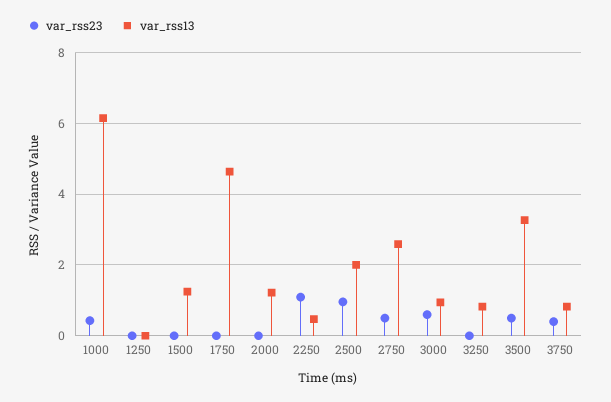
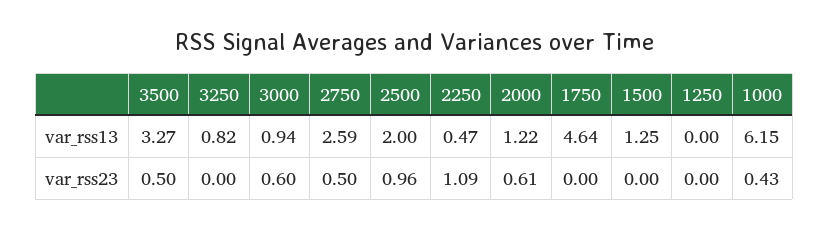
var_rss23, 2000: 0 -> 0.61
var_rss23, 3750: 0.4 -> none
var_rss13, 3750: 0.8 -> none

